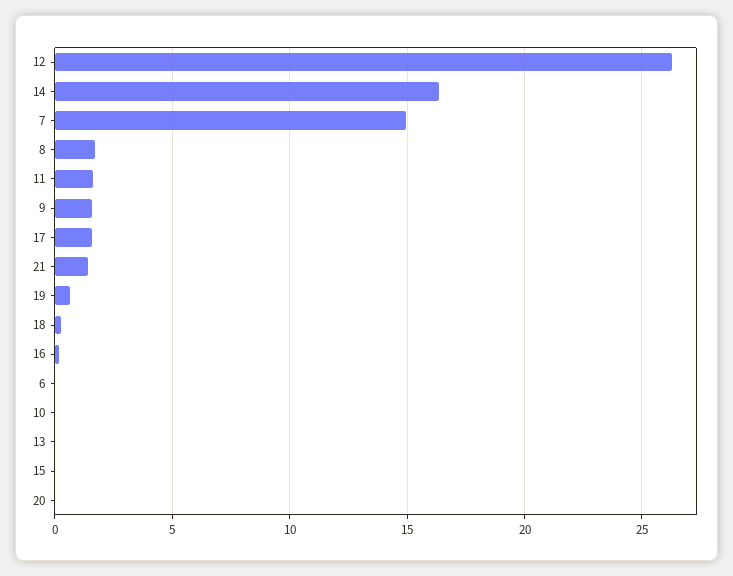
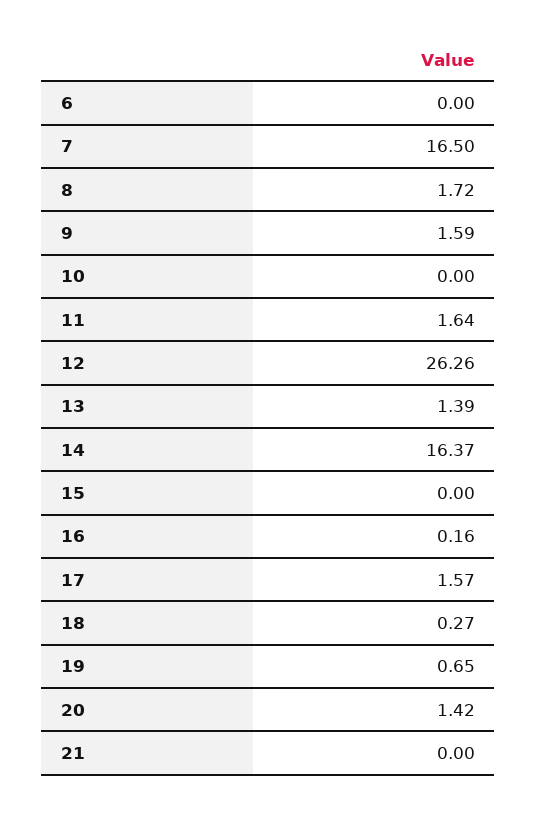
7: 15 -> 16.5
21: 1.5 -> 0
13: 0 -> 1.39
20: 0 -> 1.42

